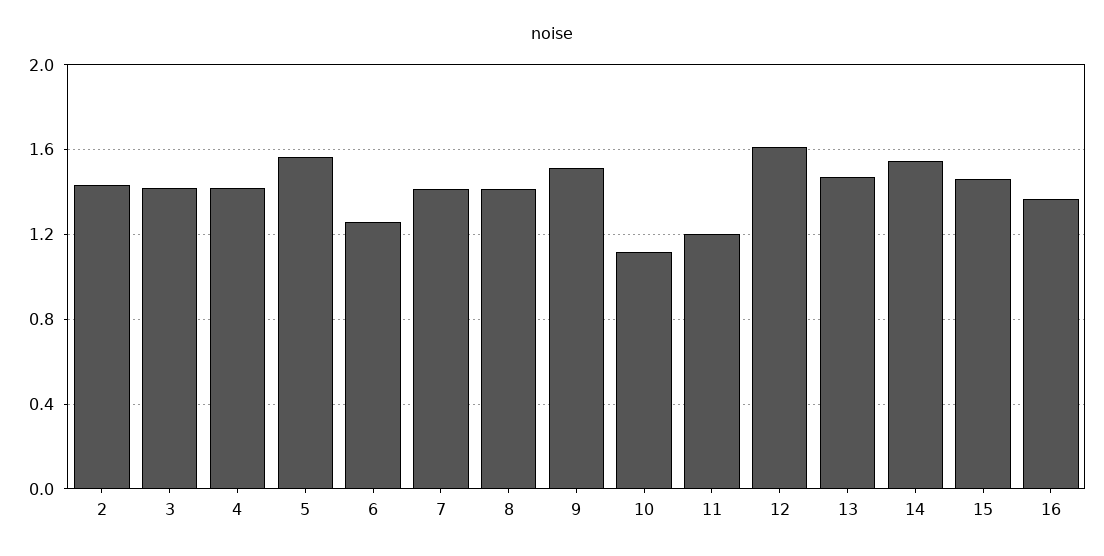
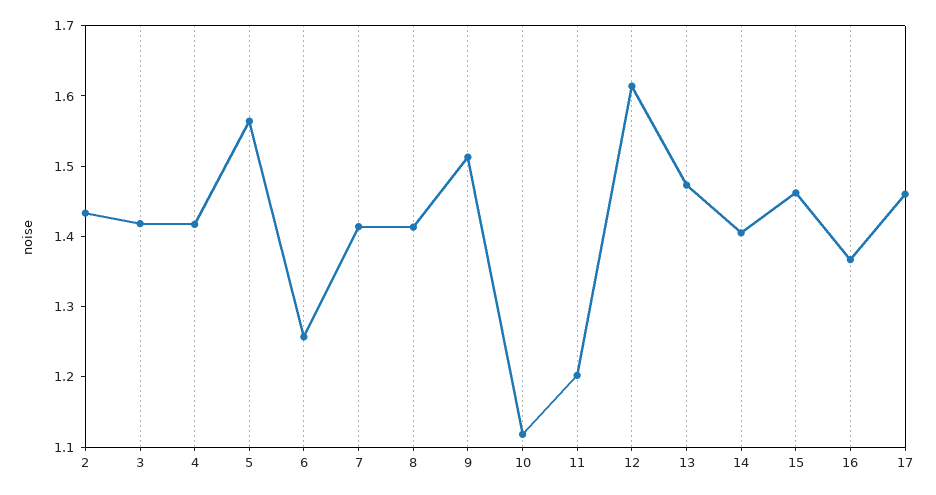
14: 1.55 -> 1.4
17: none -> 1.46

